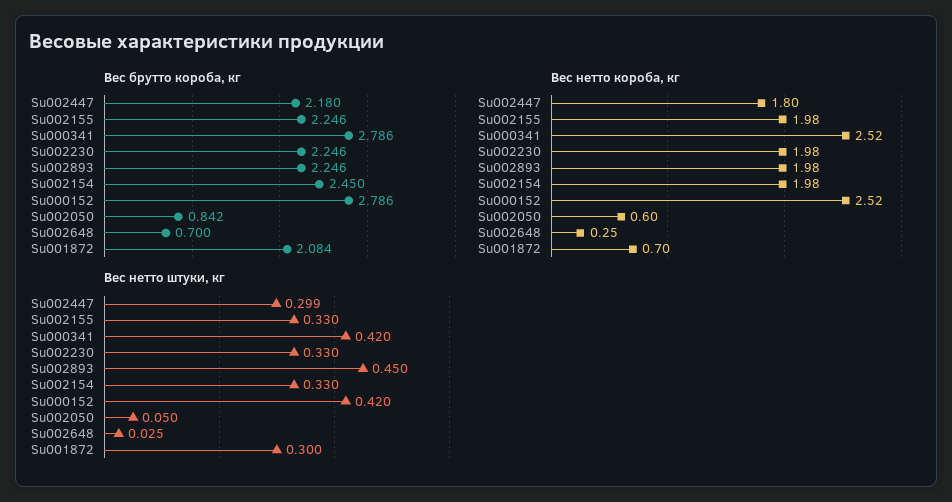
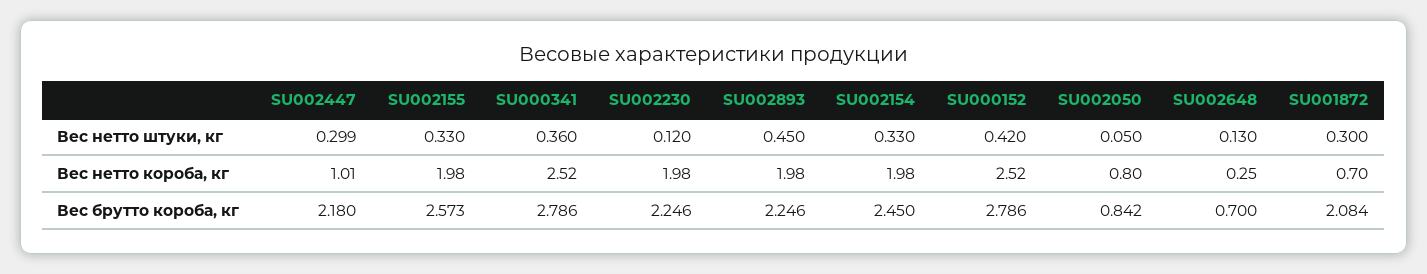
Вес брутто короба, кг, Su002155: 2.246 -> 2.573
Вес нетто короба, кг, Su002447: 1.8 -> 1.01
Вес нетто короба, кг, Su002050: 0.6 -> 0.8
Вес нетто штуки, кг, Su000341: 0.42 -> 0.36
Вес нетто штуки, кг, Su002230: 0.33 -> 0.12
Вес нетто штуки, кг, Su002648: 0.025 -> 0.13

